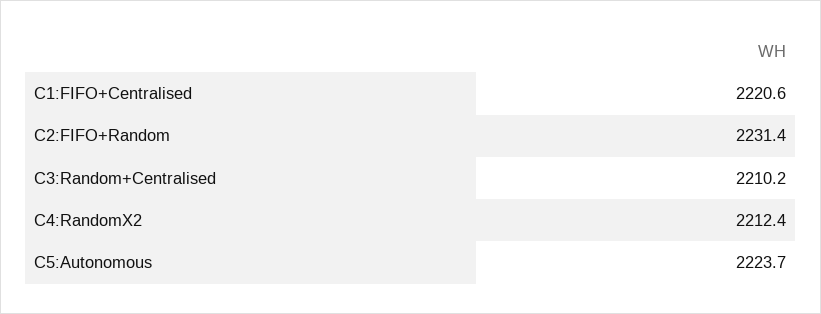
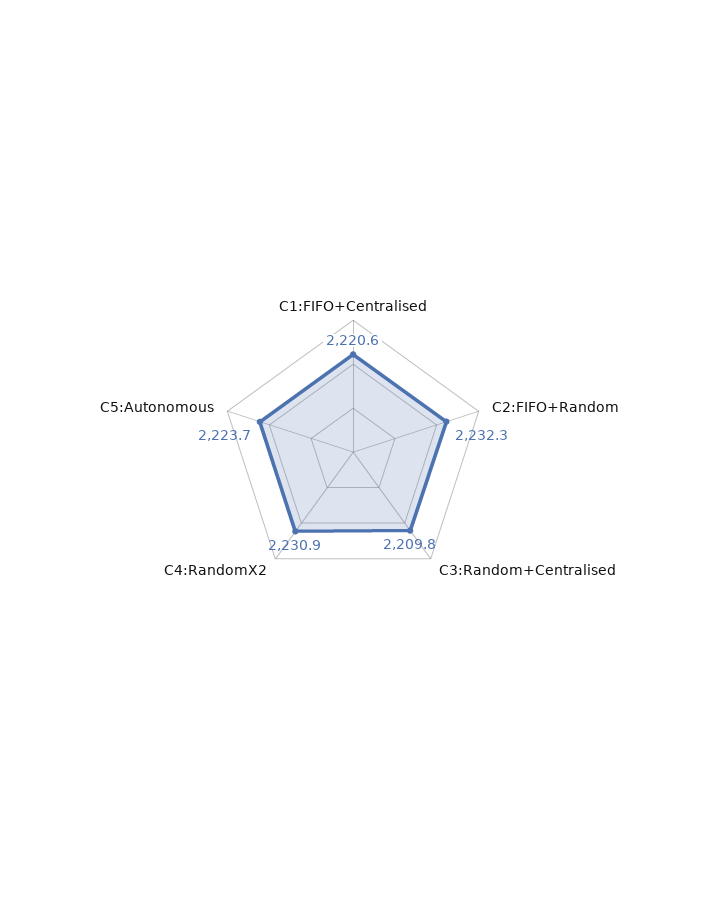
C2:FIFO+Random: 2231.4 -> 2232.3
C3:Random+Centralised: 2210.2 -> 2209.8
C4:RandomX2: 2212.4 -> 2230.9

